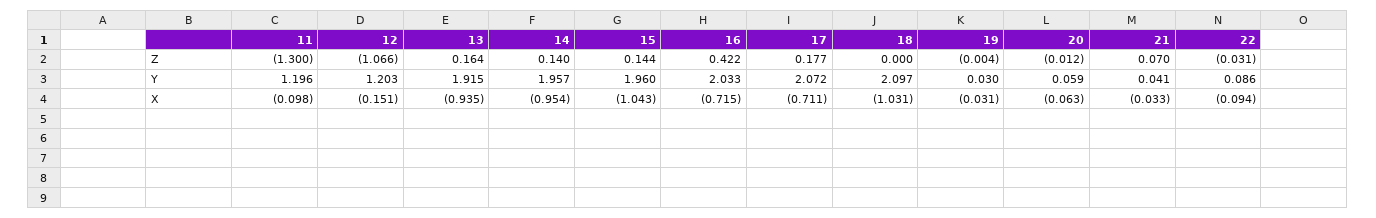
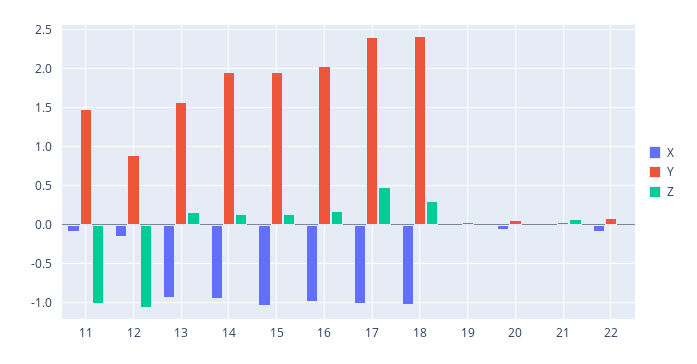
Z, 11: -1.3 -> -1
Z, 16: 0.422 -> 0.2
Z, 17: 0.177 -> 0.5
Z, 18: 0 -> 0.3
Y, 11: 1.196 -> 1.5
Y, 12: 1.203 -> 0.9
Y, 13: 1.915 -> 1.6
Y, 17: 2.072 -> 2.4
Y, 18: 2.097 -> 2.4
X, 16: -0.715 -> -1
X, 17: -0.711 -> -1

